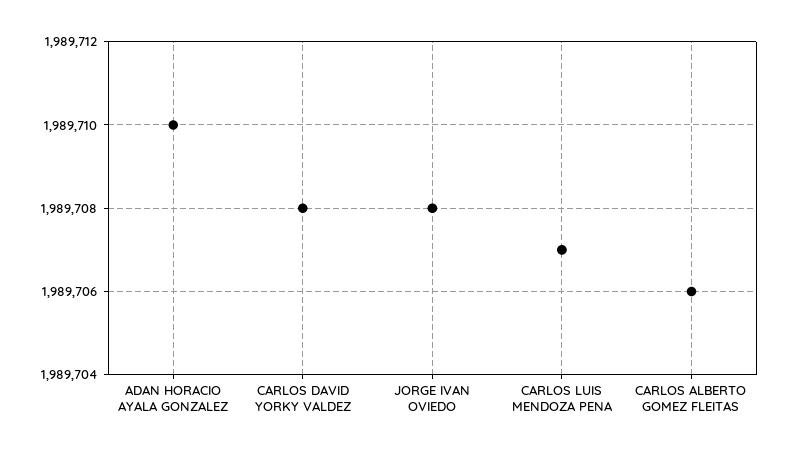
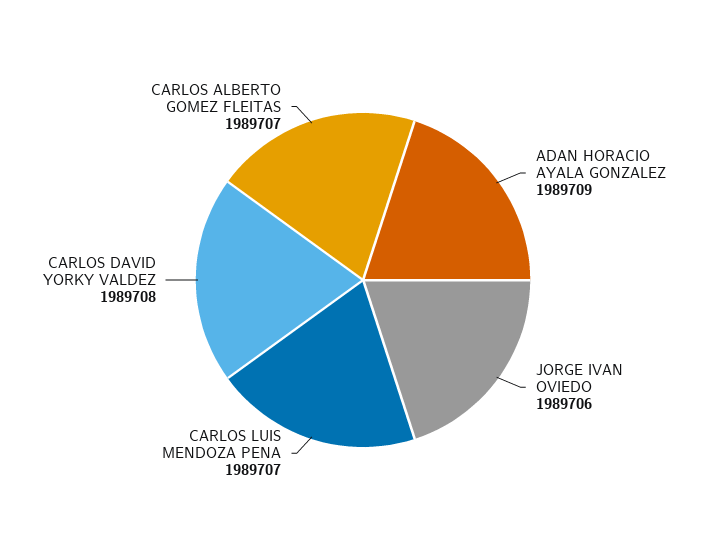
ADAN HORACIO AYALA GONZALEZ: 1989710 -> 1989709
JORGE IVAN OVIEDO: 1989708 -> 1989706
CARLOS ALBERTO GOMEZ FLEITAS: 1989706 -> 1989707

